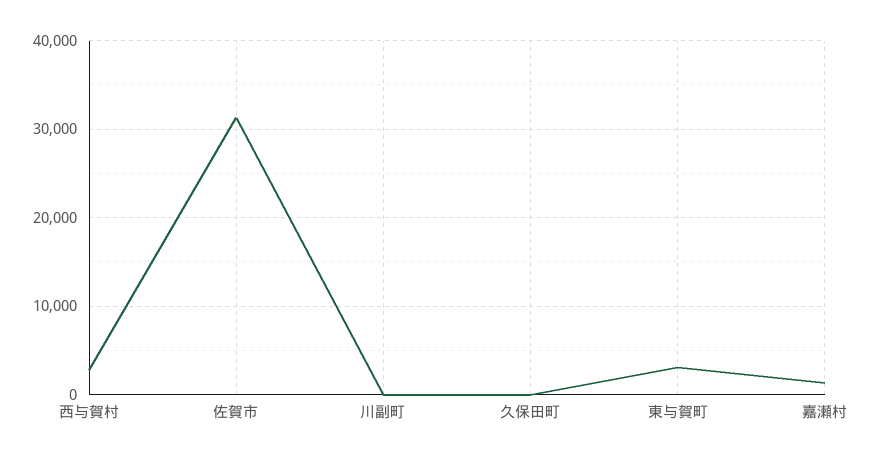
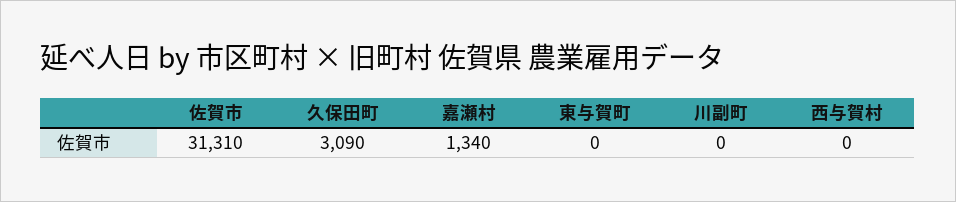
西与賀村: 3000 -> 0
久保田町: 0 -> 3090
東与賀町: 3000 -> 0

